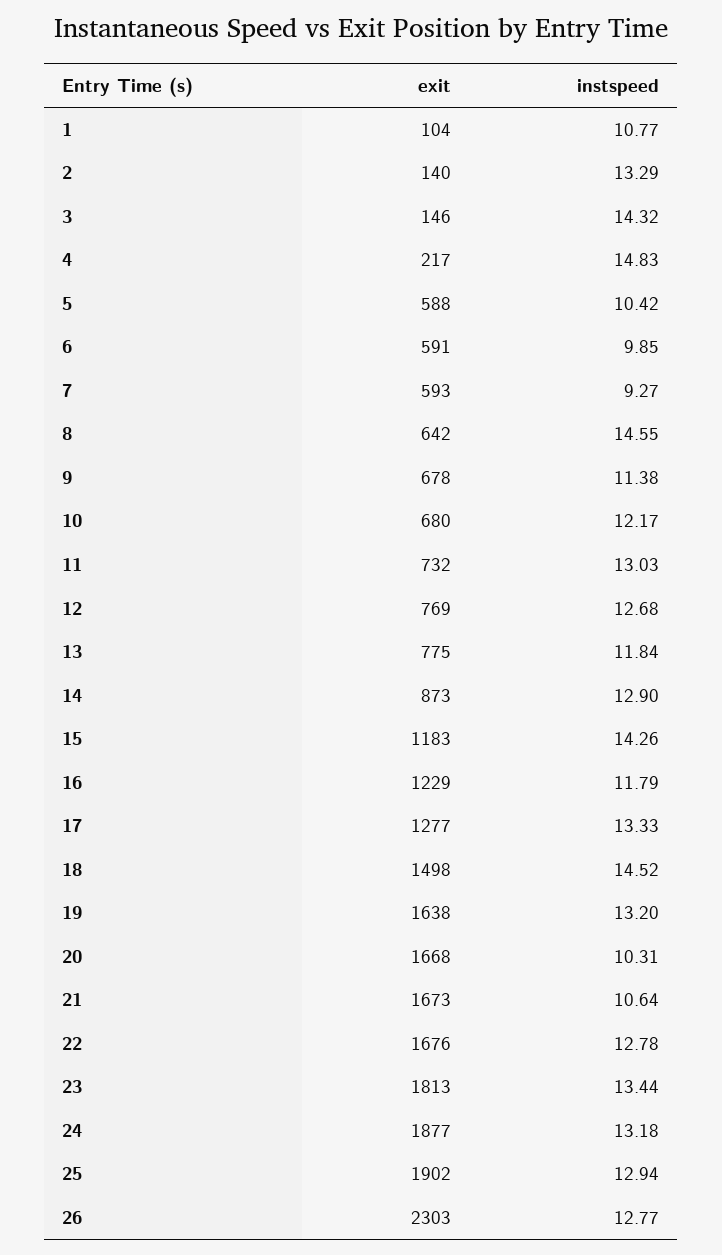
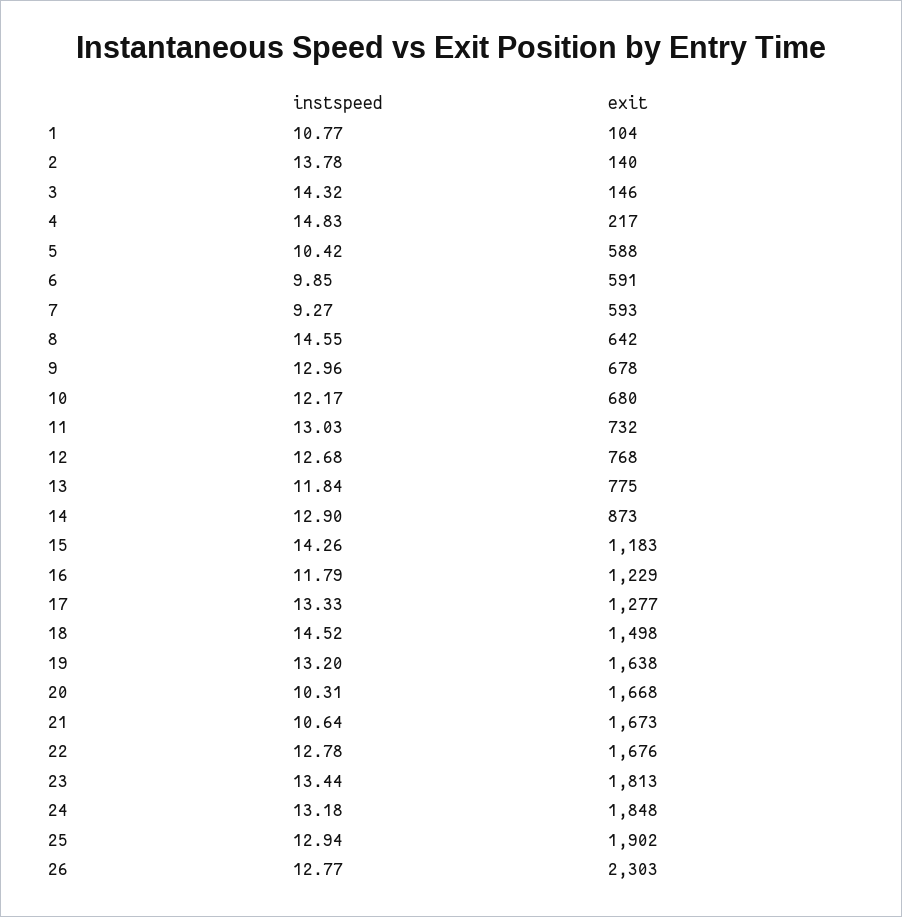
instspeed, 2: 13.29 -> 13.78
instspeed, 9: 11.38 -> 12.96
exit, 12: 769 -> 768
exit, 24: 1877 -> 1848

